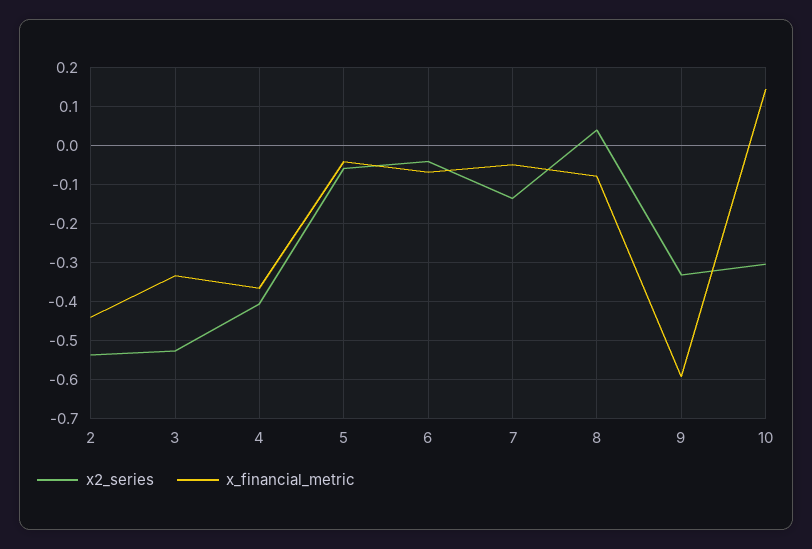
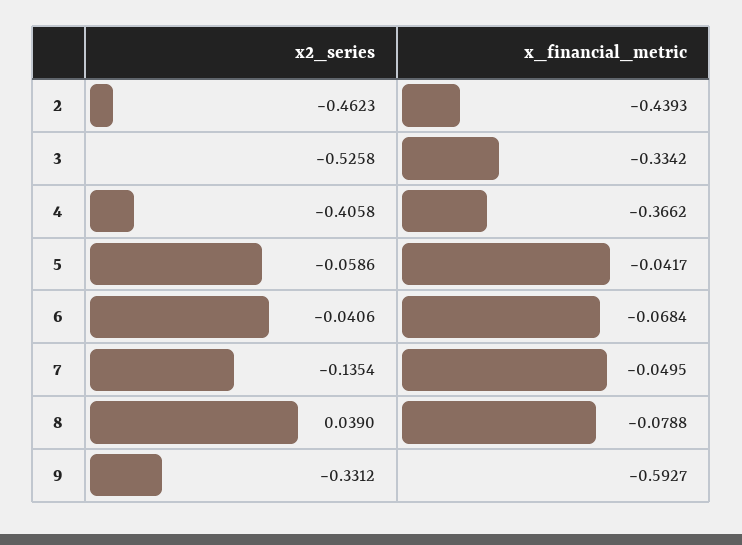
x2_series, 2: -0.54 -> -0.4623
x2_series, 10: -0.3 -> none
x_financial_metric, 10: 0.14 -> none

